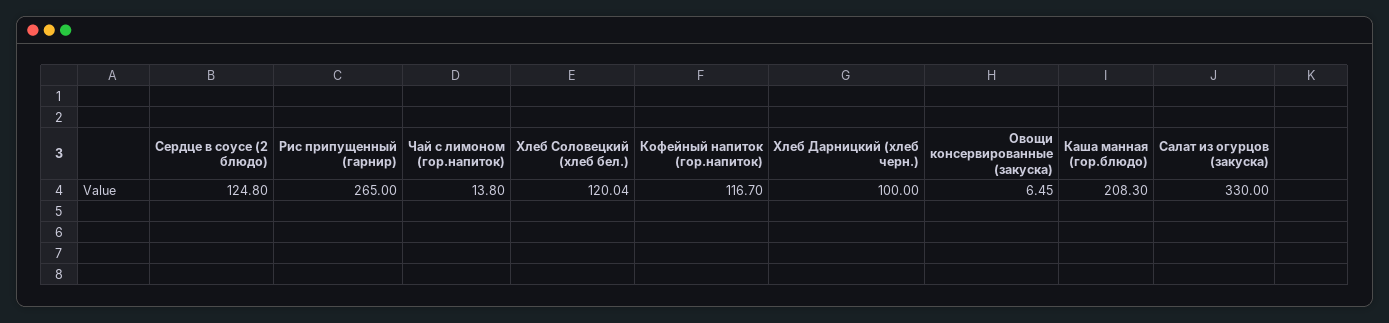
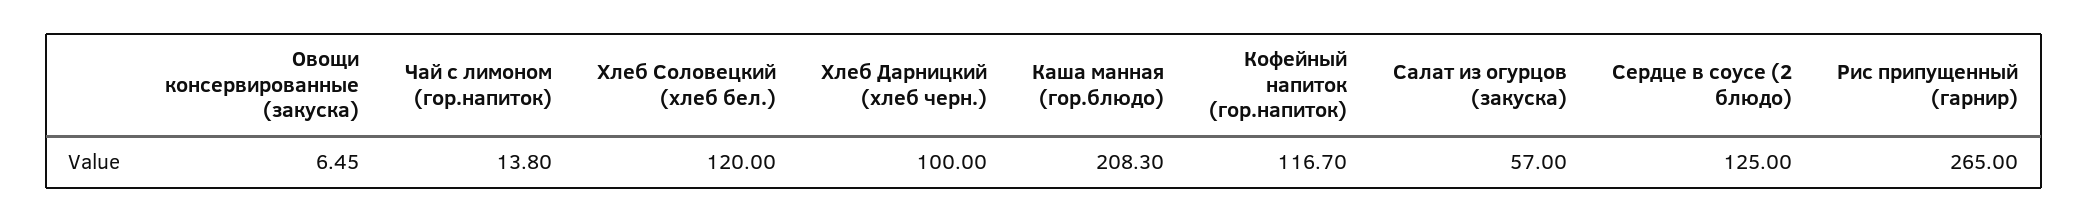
Сердце в соусе (2 блюдо): 124.8 -> 125
Хлеб Соловецкий (хлеб бел.): 120.04 -> 120
Салат из огурцов (закуска): 330 -> 57

